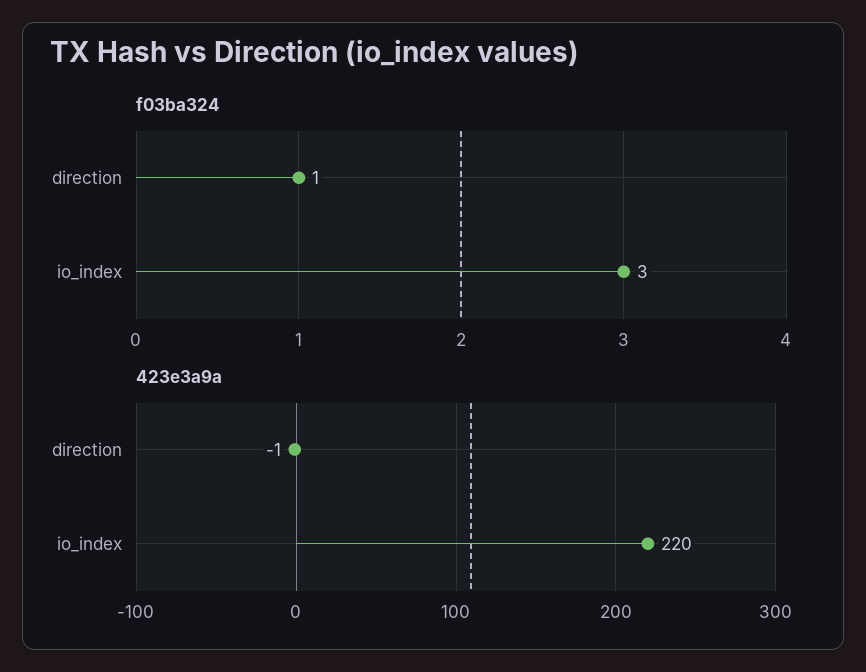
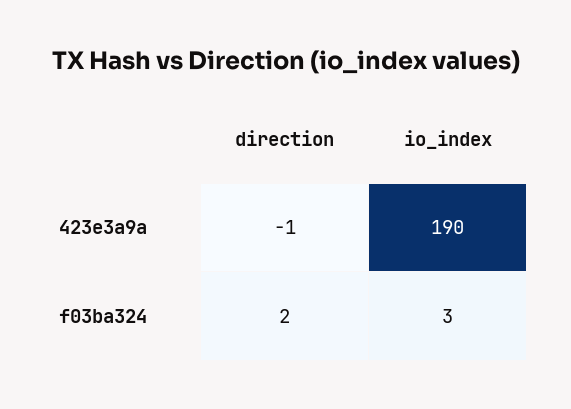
f03ba324, direction: 1 -> 2
423e3a9a, io_index: 220 -> 190

